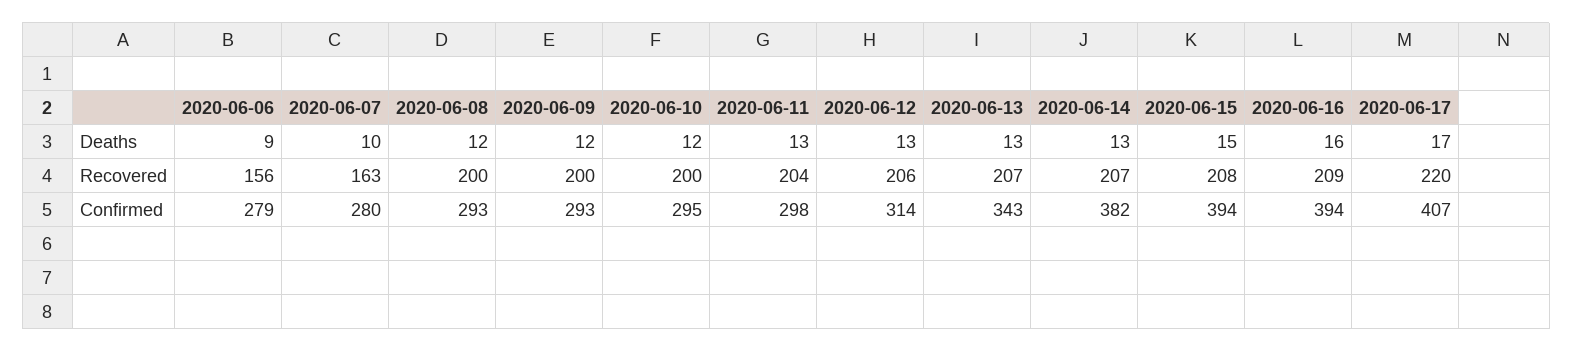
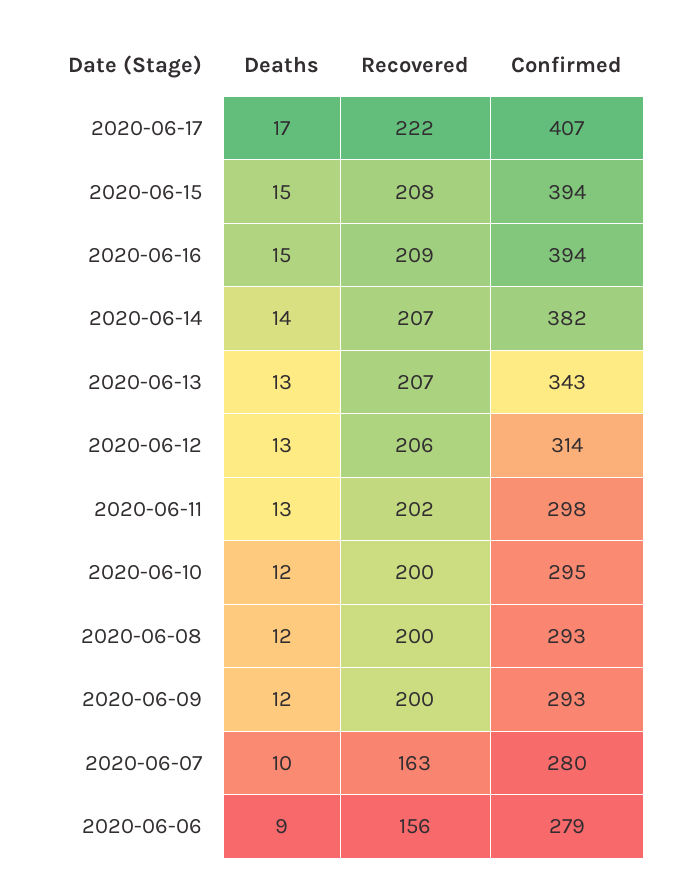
2020-06-14, Deaths: 13 -> 14
2020-06-16, Deaths: 16 -> 15
2020-06-11, Recovered: 204 -> 202
2020-06-17, Recovered: 220 -> 222

